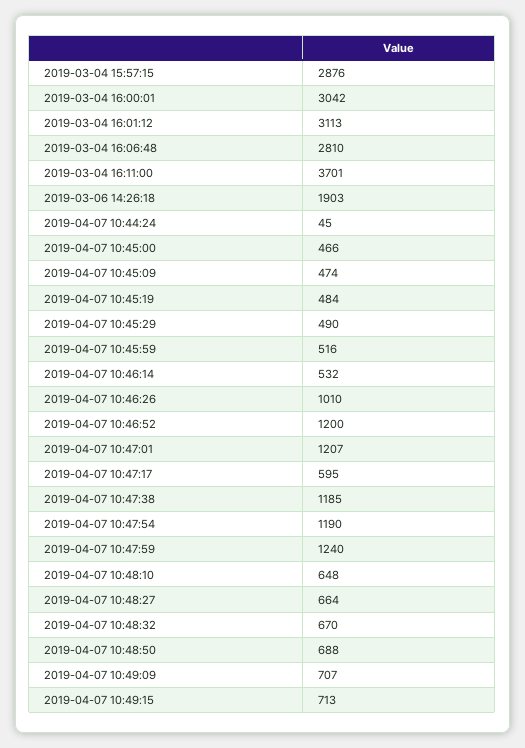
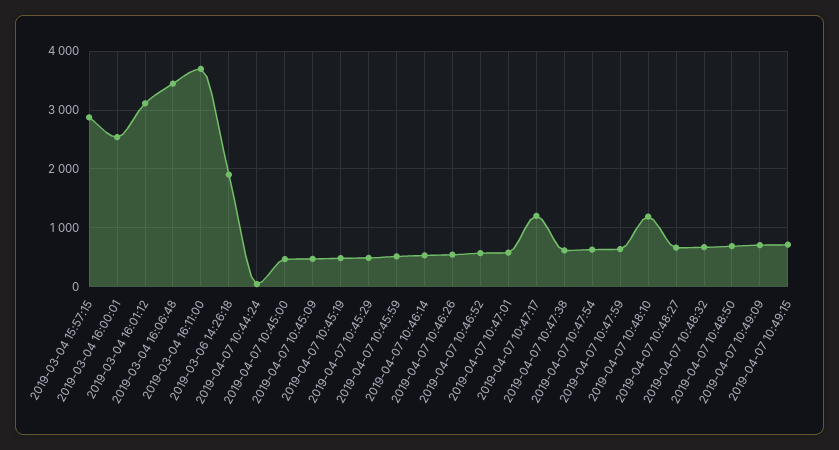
2019-03-04 16:00:01: 3042 -> 2600
2019-03-04 16:06:48: 2810 -> 3400
2019-04-07 10:46:26: 1010 -> 600
2019-04-07 10:46:52: 1200 -> 600
2019-04-07 10:47:01: 1207 -> 600
2019-04-07 10:47:17: 595 -> 1200
2019-04-07 10:47:38: 1185 -> 600
2019-04-07 10:47:54: 1190 -> 600
2019-04-07 10:47:59: 1240 -> 600
2019-04-07 10:48:10: 648 -> 1200

